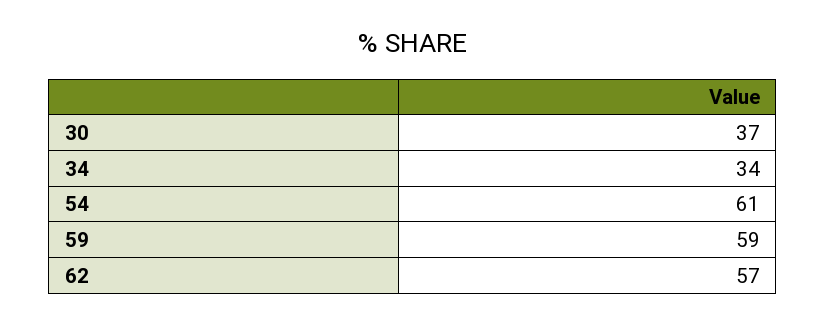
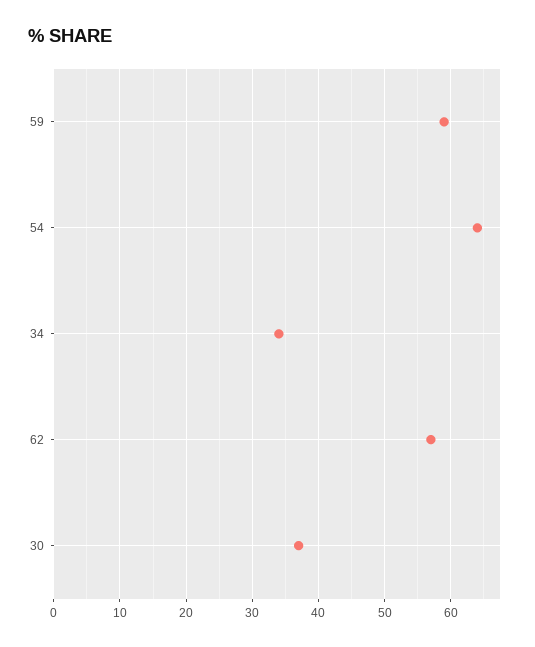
54: 61 -> 64

